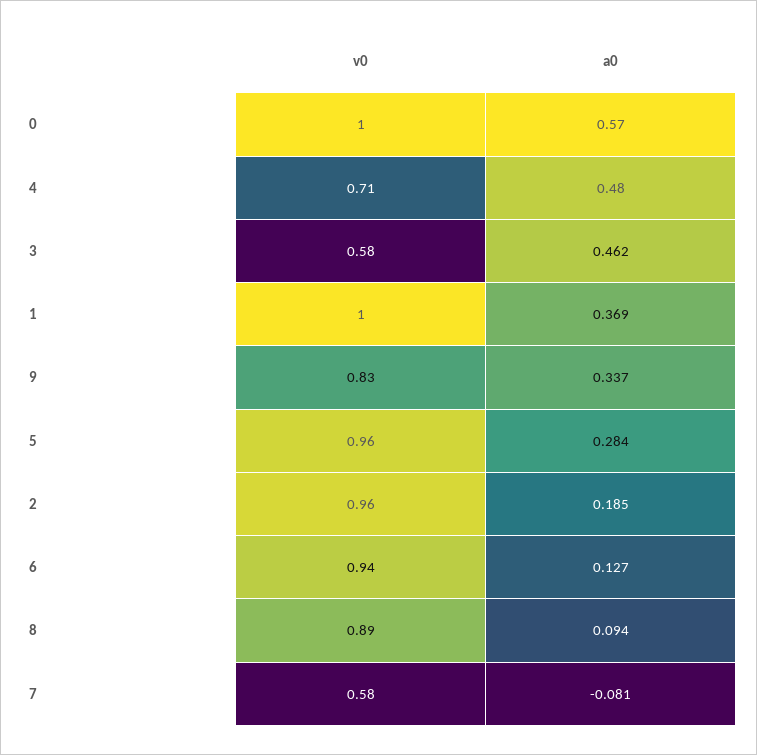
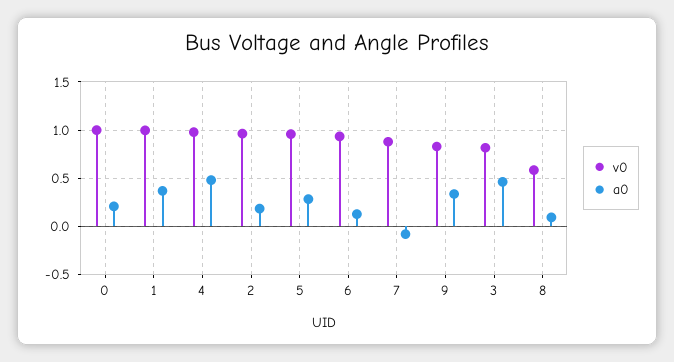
a0, 0: 0.57 -> 0.2
v0, 4: 0.71 -> 1
v0, 3: 0.58 -> 0.8
v0, 8: 0.89 -> 0.6
v0, 7: 0.58 -> 0.9

